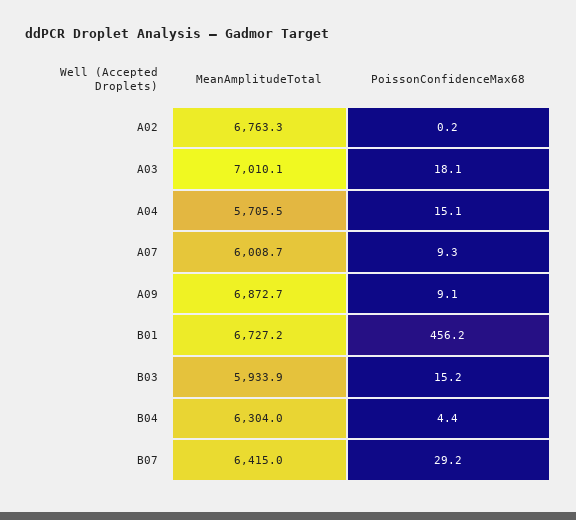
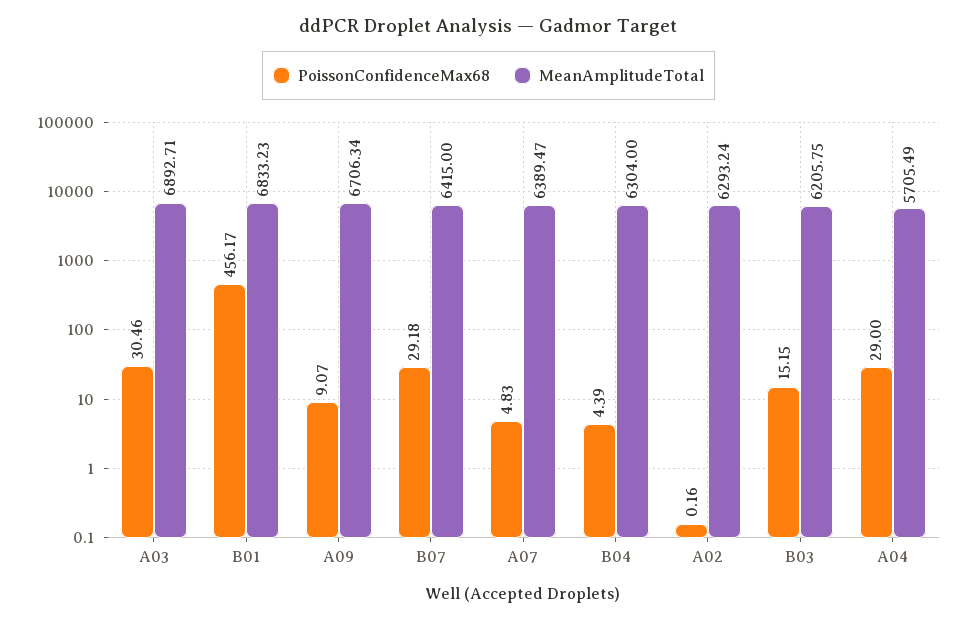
MeanAmplitudeTotal, A02: 6763.3 -> 6293.24
MeanAmplitudeTotal, A03: 7010.1 -> 6892.71
PoissonConfidenceMax68, A03: 18.1 -> 30.46
PoissonConfidenceMax68, A04: 15.1 -> 29
MeanAmplitudeTotal, A07: 6008.7 -> 6389.47
PoissonConfidenceMax68, A07: 9.3 -> 4.83
MeanAmplitudeTotal, A09: 6872.7 -> 6706.34
MeanAmplitudeTotal, B01: 6727.2 -> 6833.23
MeanAmplitudeTotal, B03: 5933.9 -> 6205.75

